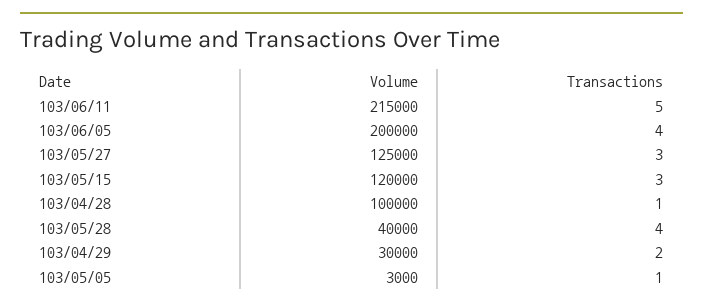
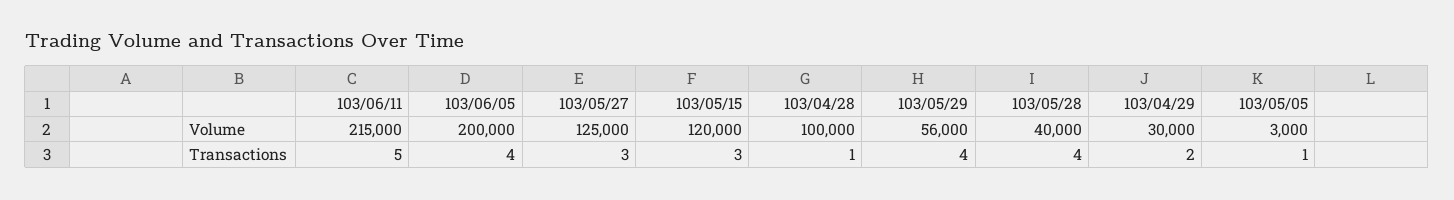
Volume, 103/05/29: none -> 56000
Transactions, 103/05/29: none -> 4

